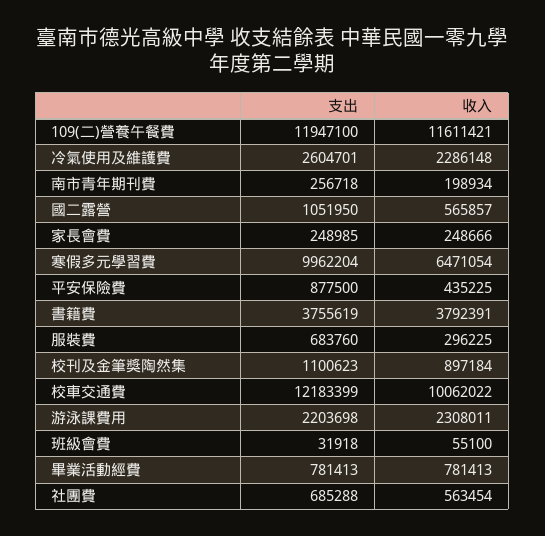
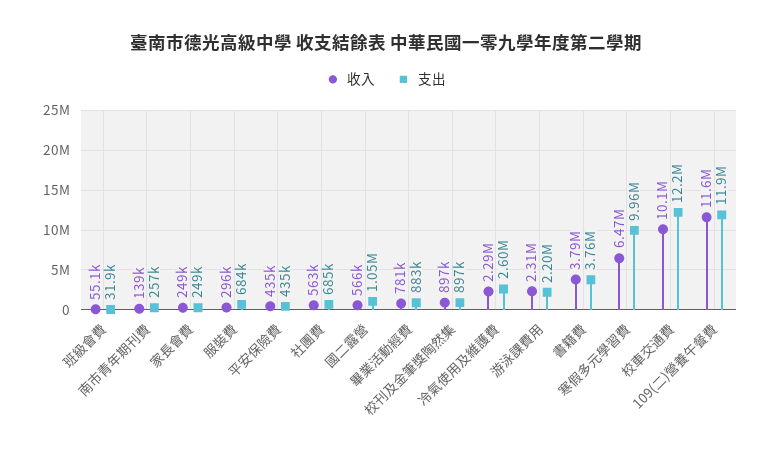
收入, 南市青年期刊費: 198934 -> 139000
支出, 平安保險費: 877500 -> 435000
支出, 校刊及金筆獎陶然集: 1100623 -> 897000
支出, 畢業活動經費: 781413 -> 883000

